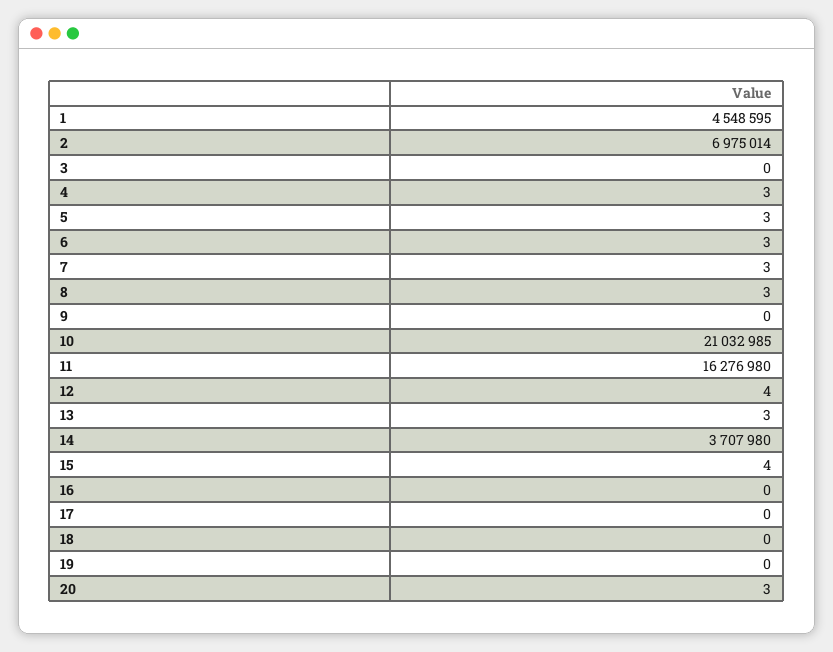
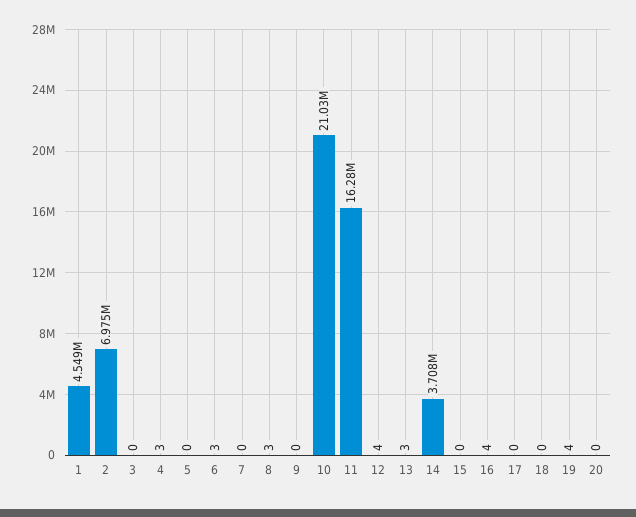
5: 3 -> 0
7: 3 -> 0
15: 4 -> 0
16: 0 -> 4
19: 0 -> 4
20: 3 -> 0

